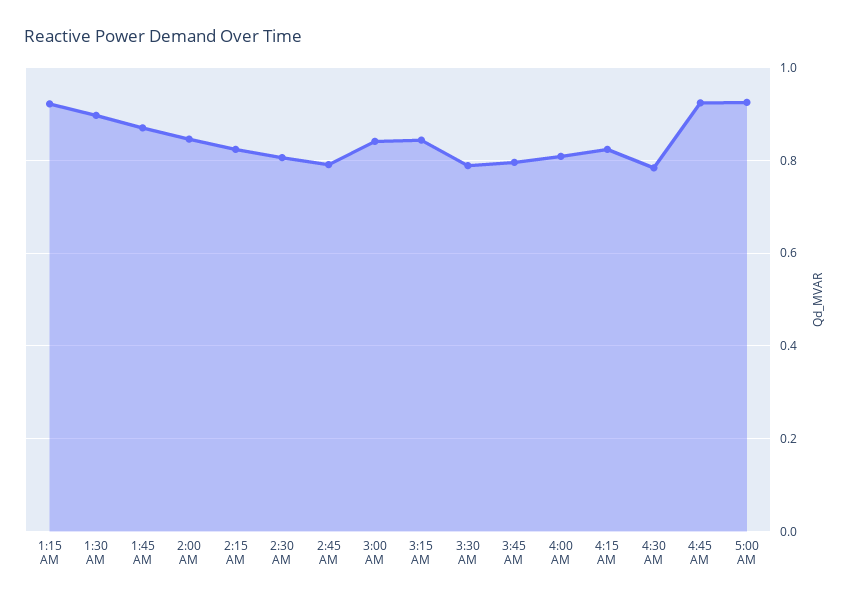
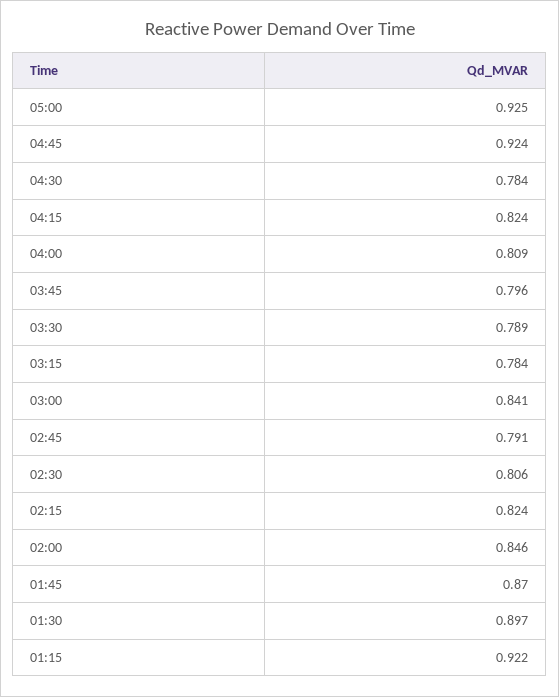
3:15 AM: 0.84 -> 0.784

